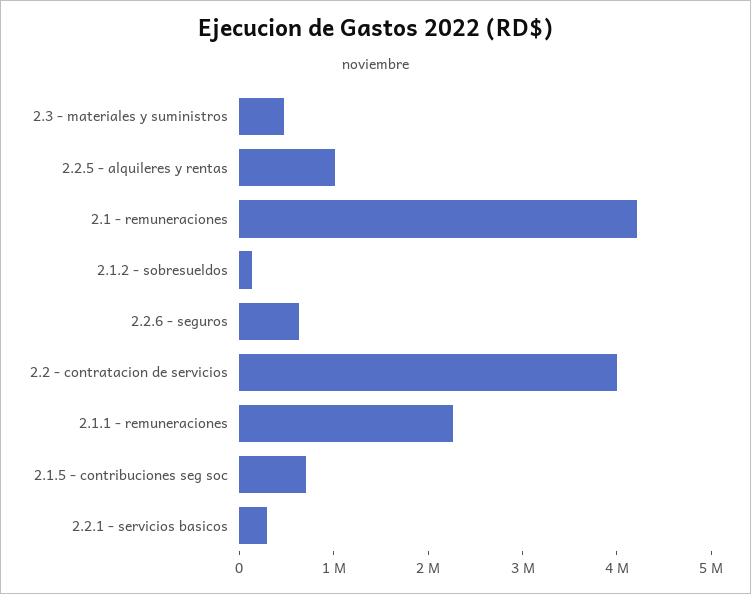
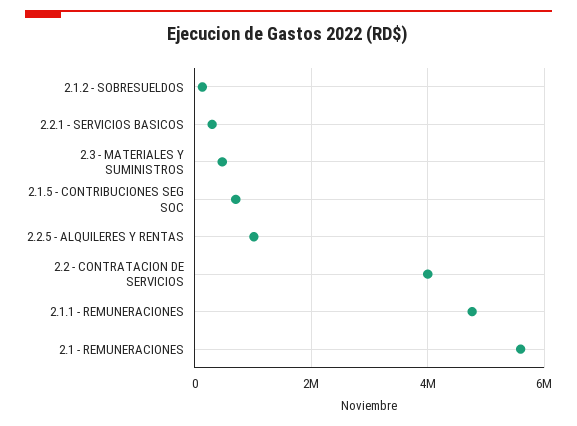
2.1 - remuneraciones: 4200000 -> 5600000
2.2.6 - seguros: 600000 -> none
2.1.1 - remuneraciones: 2200000 -> 4800000

